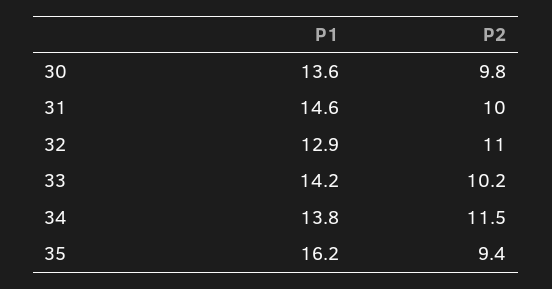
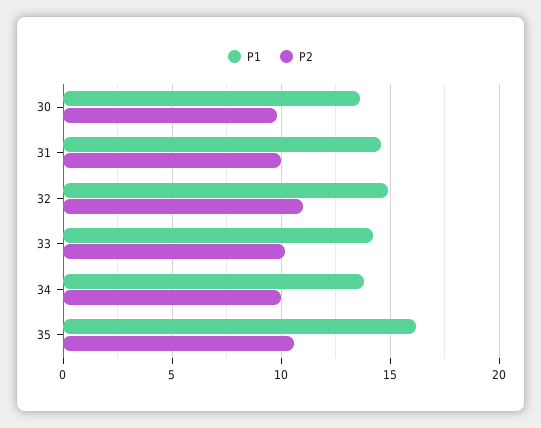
P1, 32: 12.9 -> 15
P2, 34: 11.5 -> 10
P2, 35: 9.4 -> 10.5

